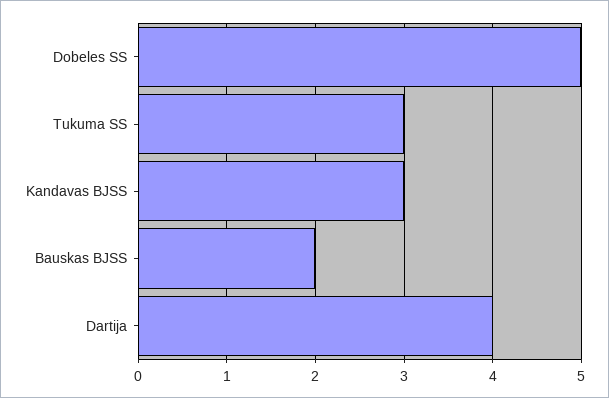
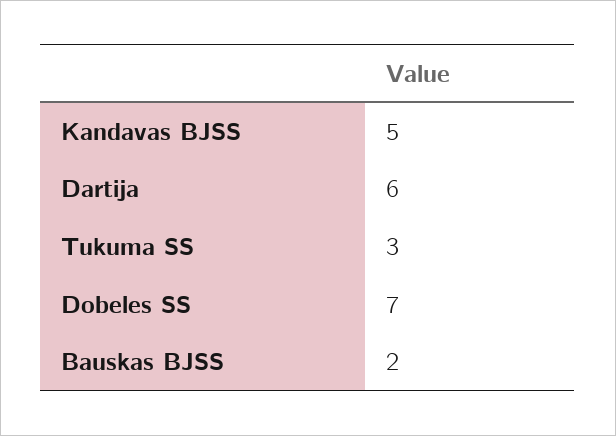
Dobeles SS: 5 -> 7
Kandavas BJSS: 3 -> 5
Dartija: 4 -> 6

